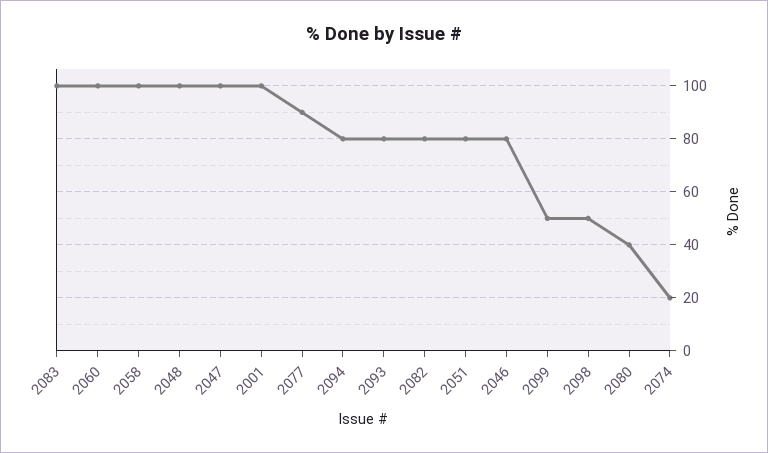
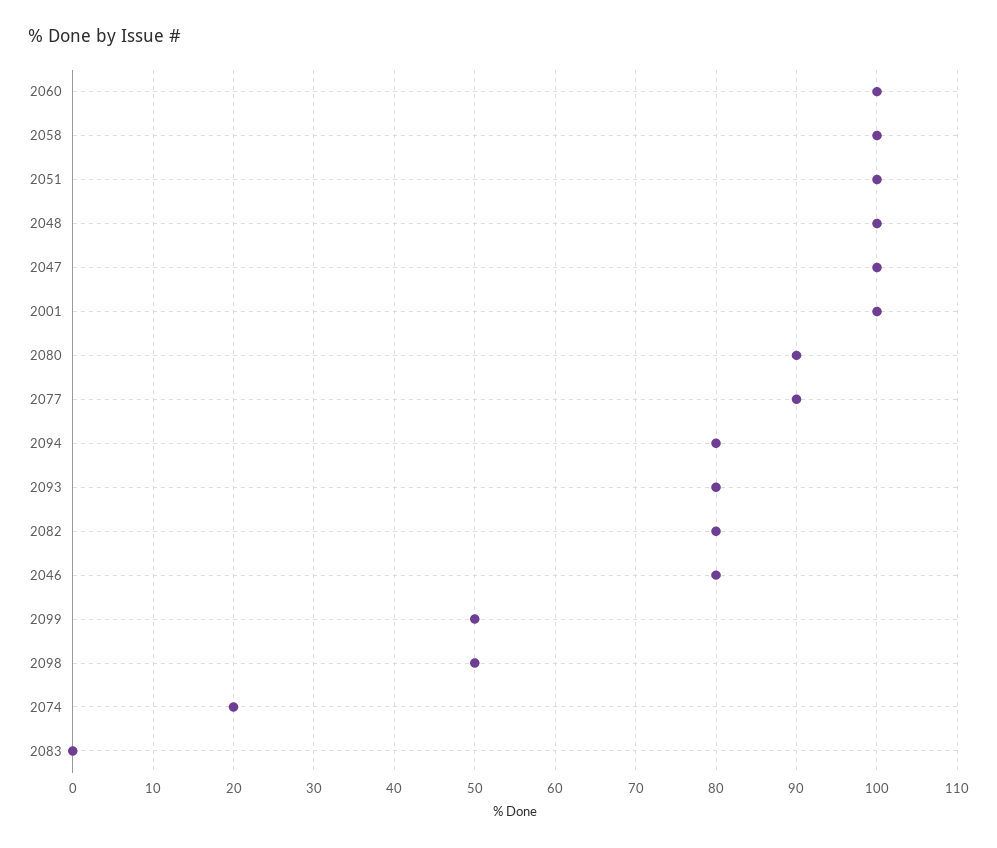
2083: 100 -> 0
2051: 80 -> 100
2080: 40 -> 90

